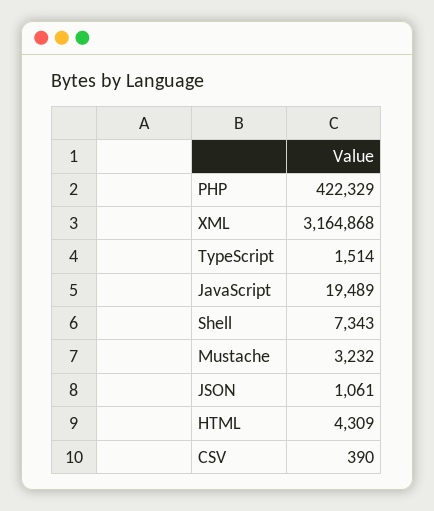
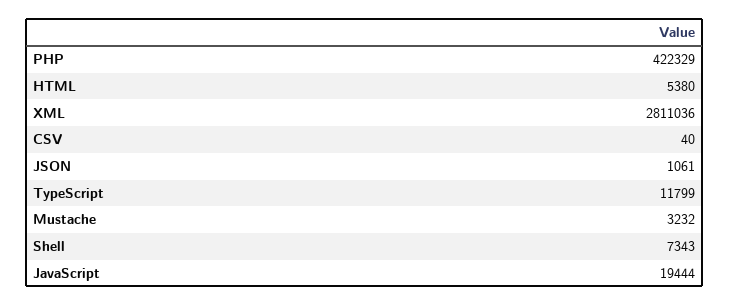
XML: 3164868 -> 2811036
TypeScript: 1514 -> 11799
JavaScript: 19489 -> 19444
HTML: 4309 -> 5380
CSV: 390 -> 40

